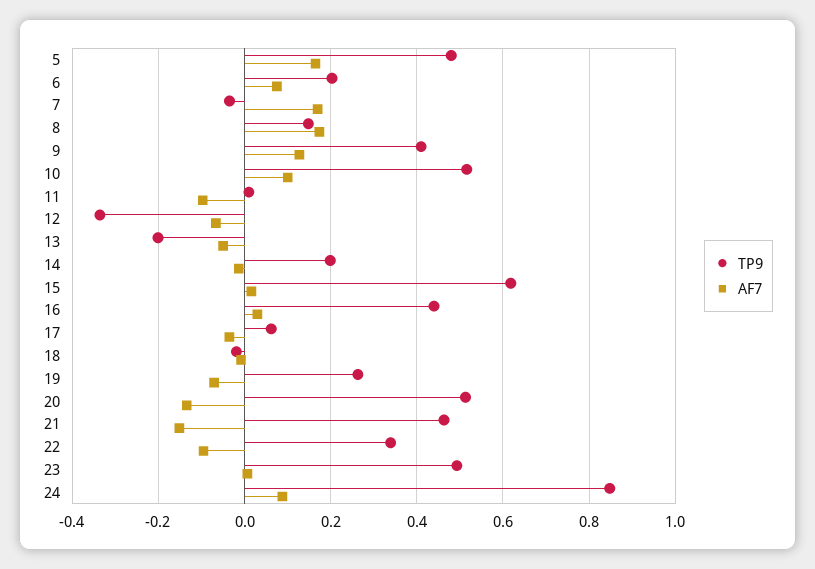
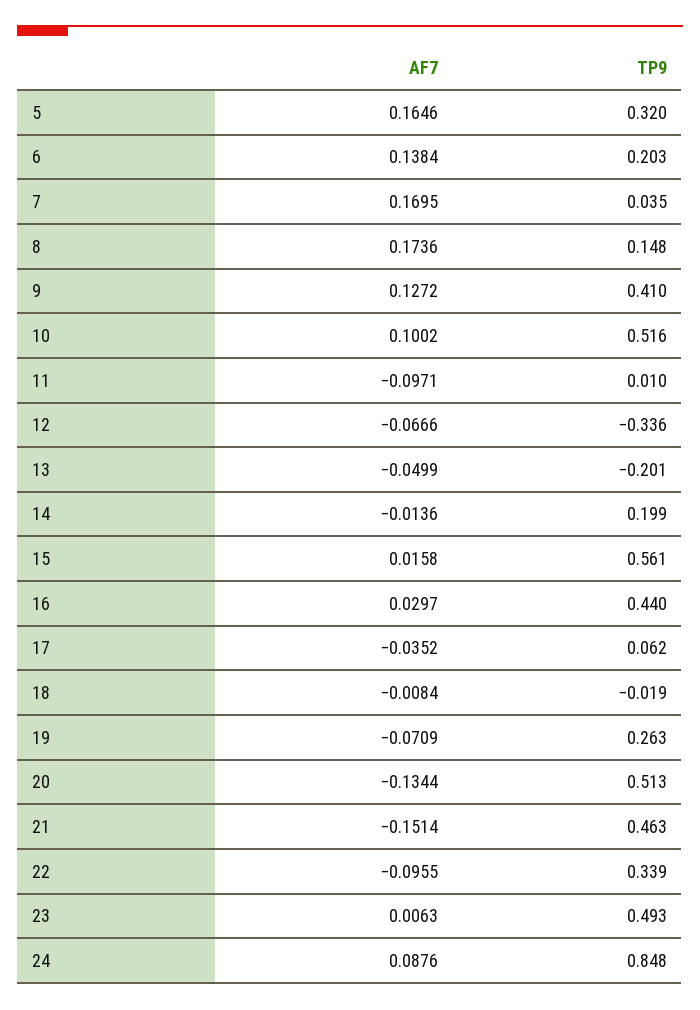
TP9, 5: 0.48 -> 0.32
AF7, 6: 0.08 -> 0.1384
TP9, 7: -0.04 -> 0.035
TP9, 15: 0.62 -> 0.561

